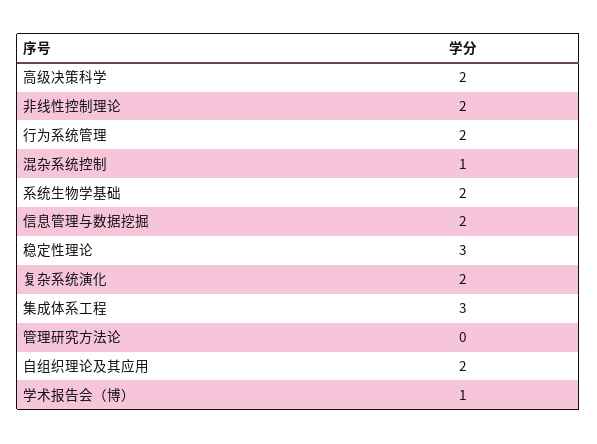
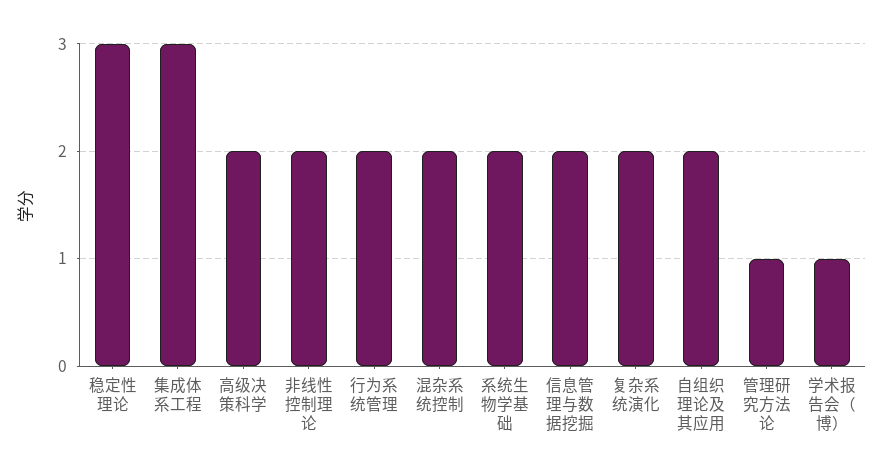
混杂系统控制: 1 -> 2
管理研究方法论: 0 -> 1

